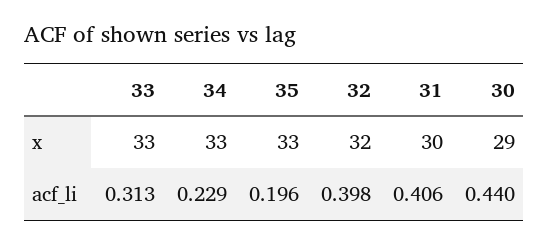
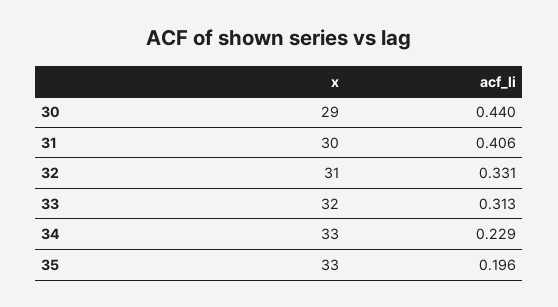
33, x: 33 -> 32
32, x: 32 -> 31
32, acf_li: 0.398 -> 0.331

